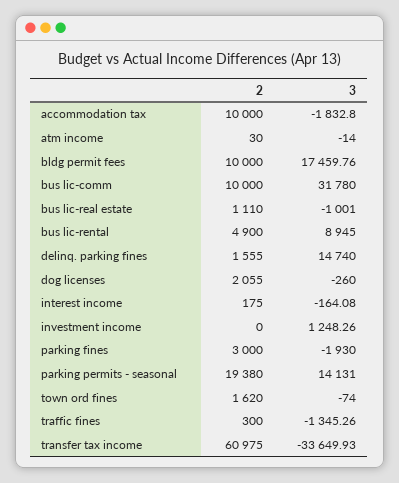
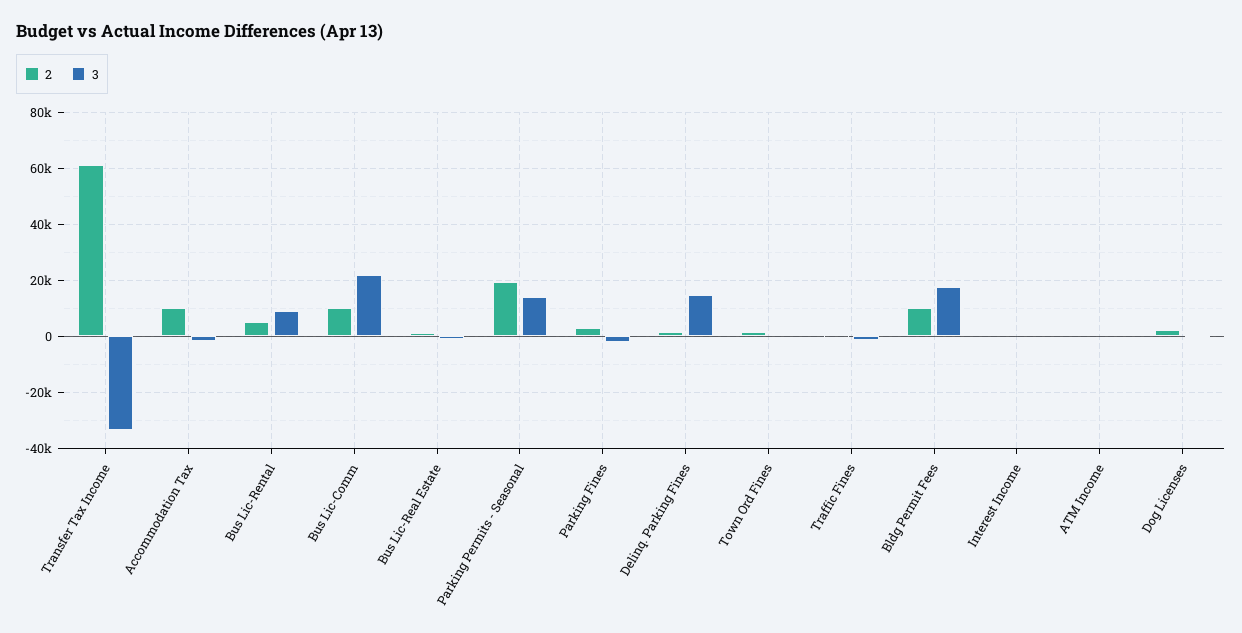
3, bus lic-comm: 31780 -> 22500
2, investment income: 0 -> none
3, investment income: 1248.26 -> none

